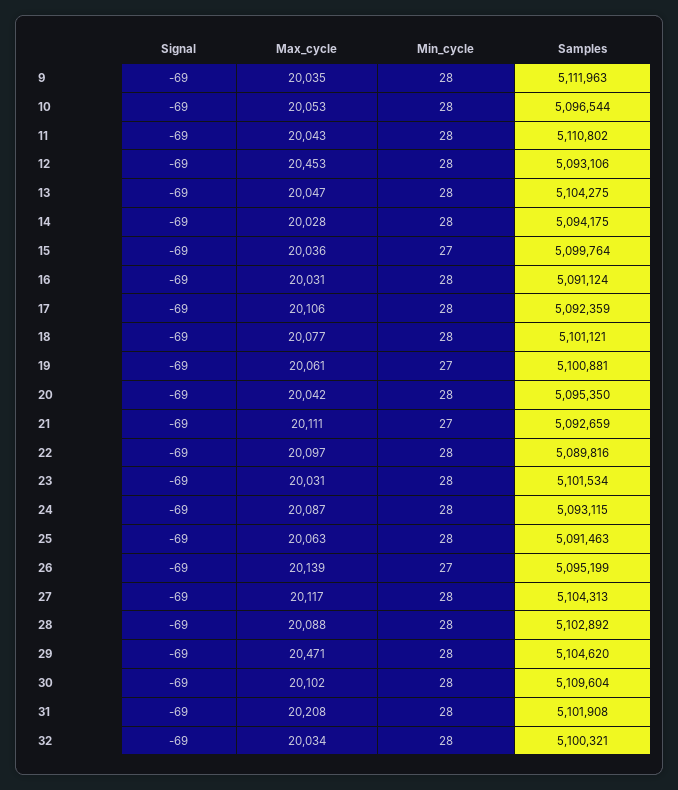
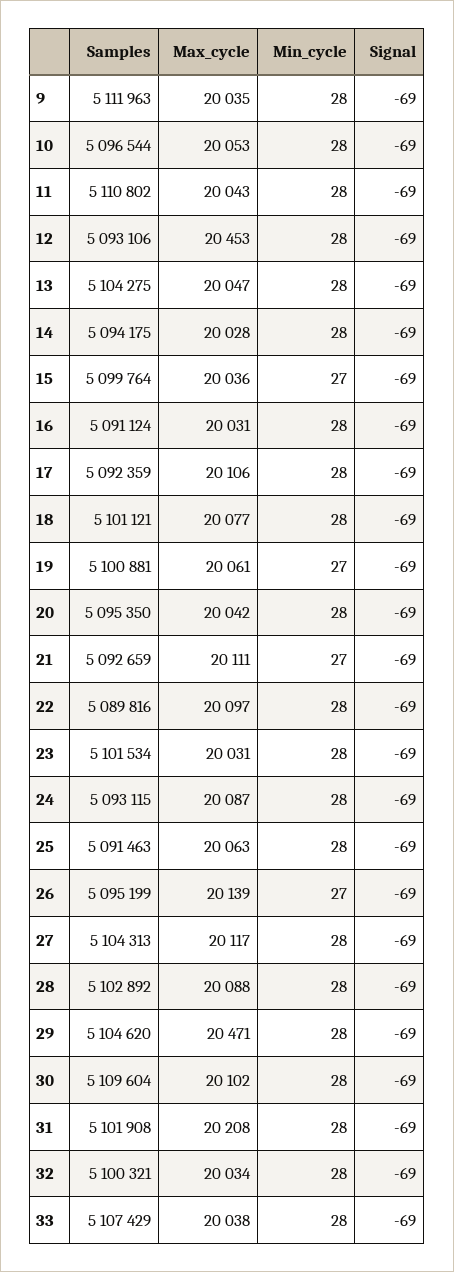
Samples, 33: none -> 5107429
Max_cycle, 33: none -> 20038
Min_cycle, 33: none -> 28
Signal, 33: none -> -69

